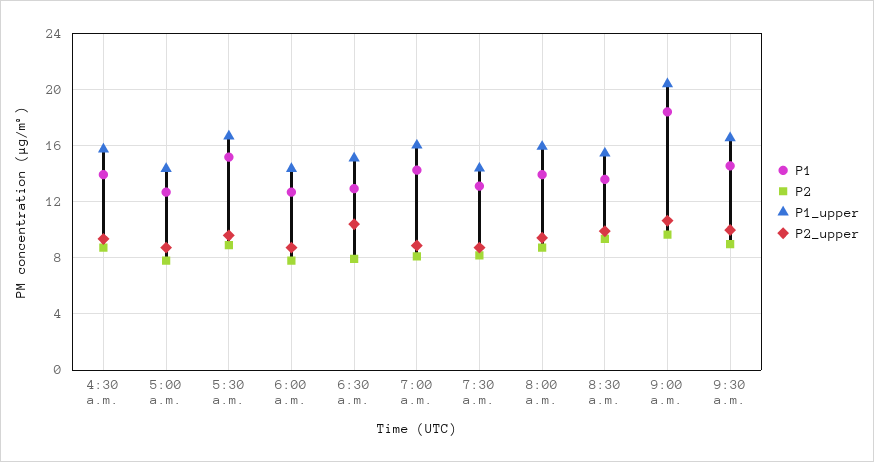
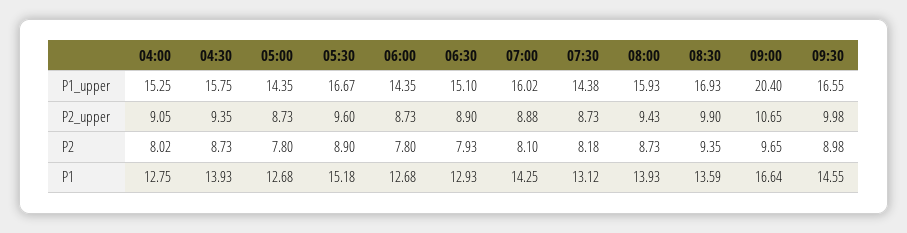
P2_upper, 6:30 a.m.: 10.5 -> 8.9
P1_upper, 8:30 a.m.: 15.5 -> 16.93
P1, 9:00 a.m.: 18.5 -> 16.64
P1_upper, 04:00: none -> 15.25
P2_upper, 04:00: none -> 9.05
P2, 04:00: none -> 8.02
P1, 04:00: none -> 12.75

